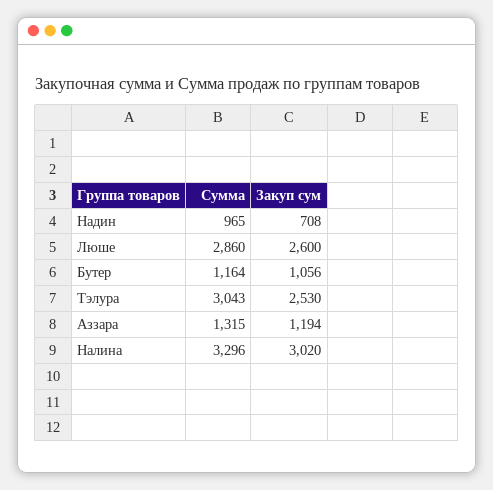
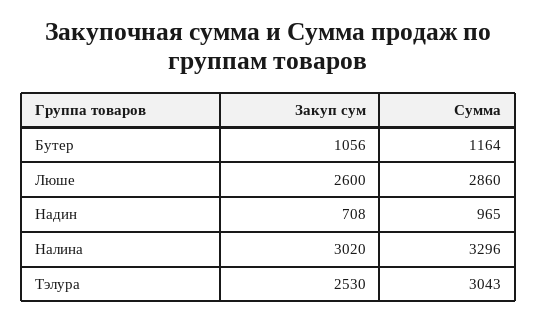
Сумма, Аззара: 1315 -> none
Закуп сум, Аззара: 1194 -> none

